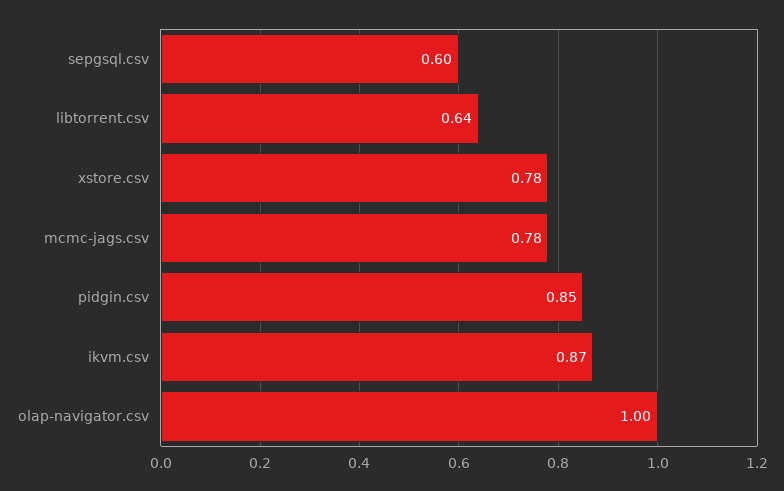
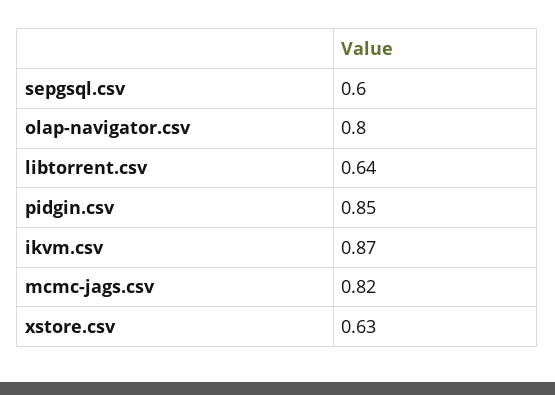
xstore.csv: 0.78 -> 0.63
mcmc-jags.csv: 0.78 -> 0.82
olap-navigator.csv: 1 -> 0.8

